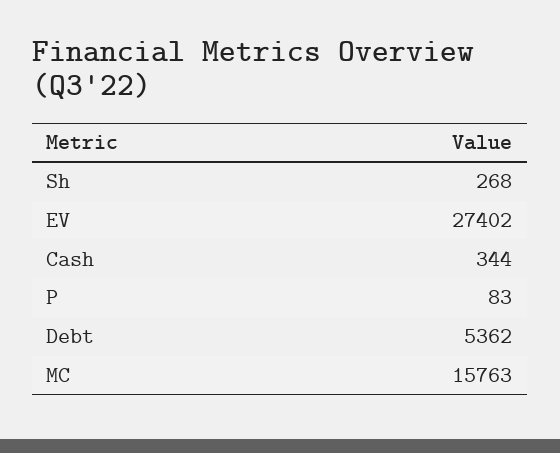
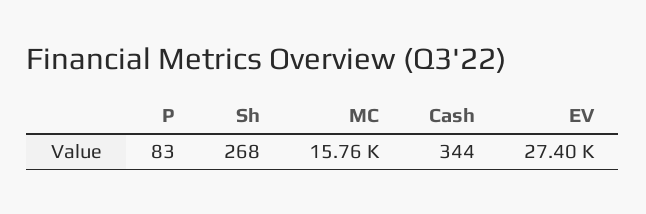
Debt: 5362 -> none

